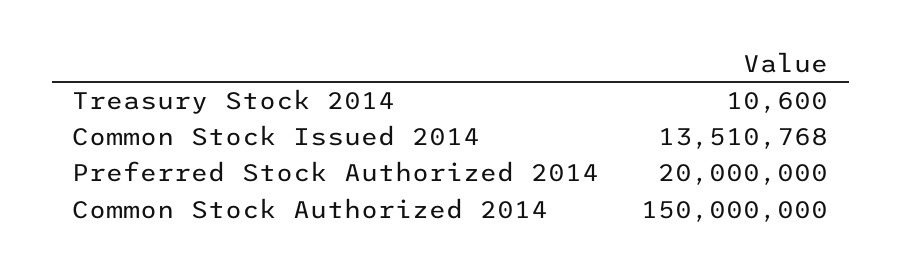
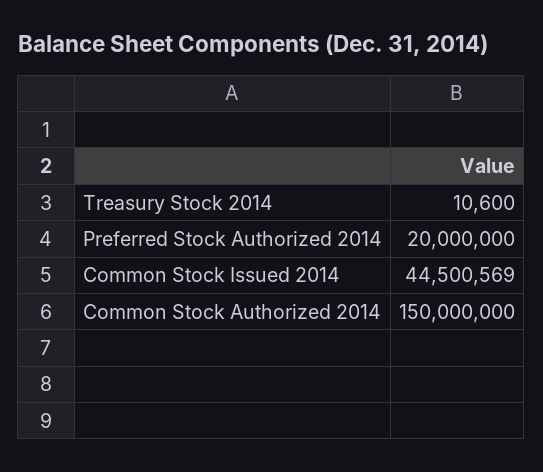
Common Stock Issued 2014: 13510768 -> 44500569

